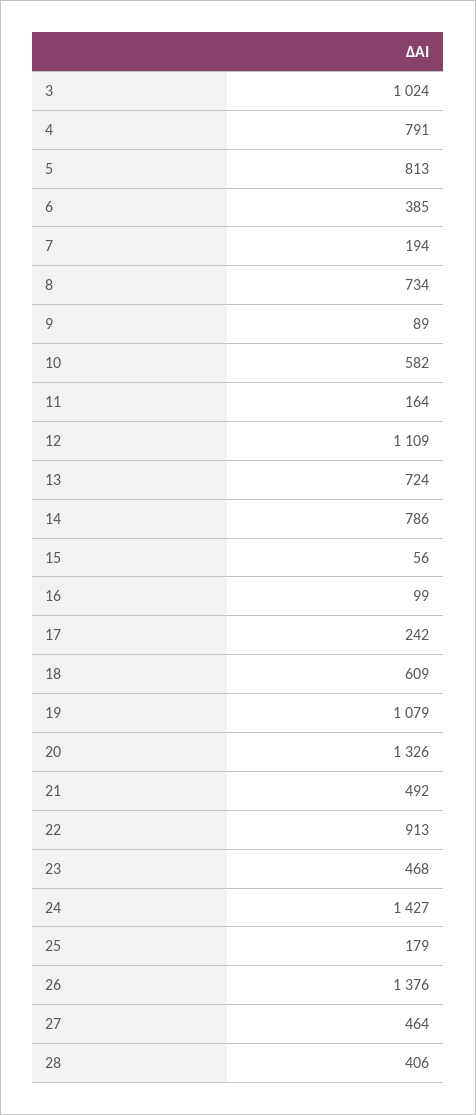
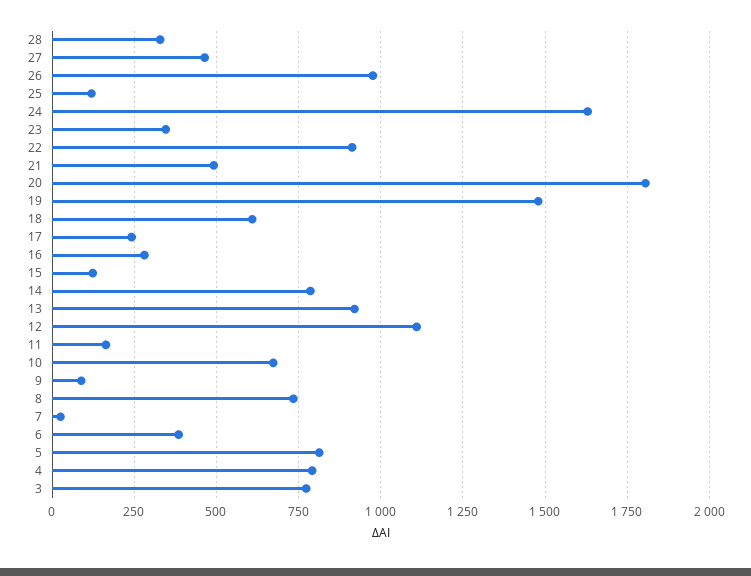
3: 1024 -> 775
7: 194 -> 25
10: 582 -> 675
13: 724 -> 925
15: 56 -> 125
16: 99 -> 275
19: 1079 -> 1475
20: 1326 -> 1800
23: 468 -> 350
24: 1427 -> 1625
25: 179 -> 125
26: 1376 -> 975
28: 406 -> 325

